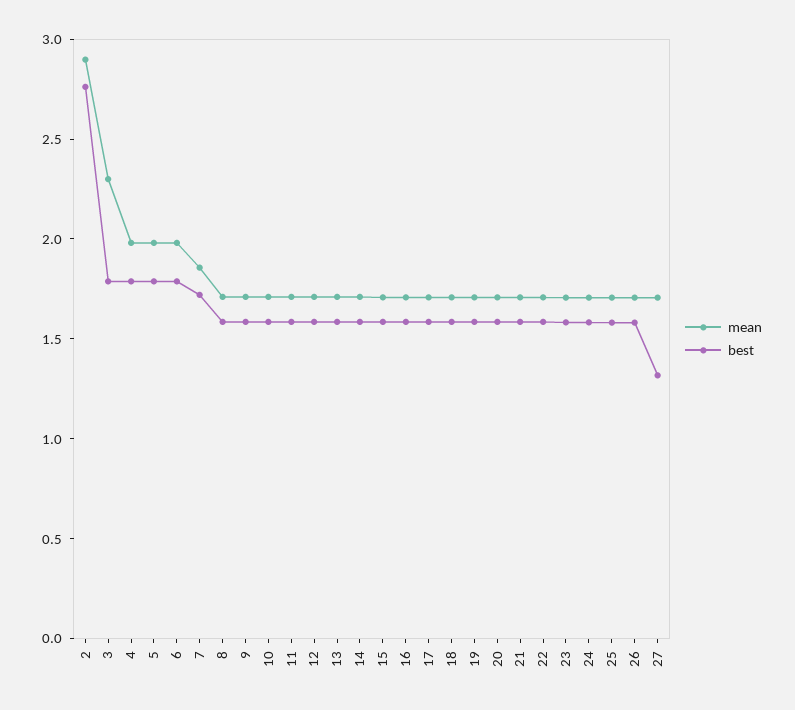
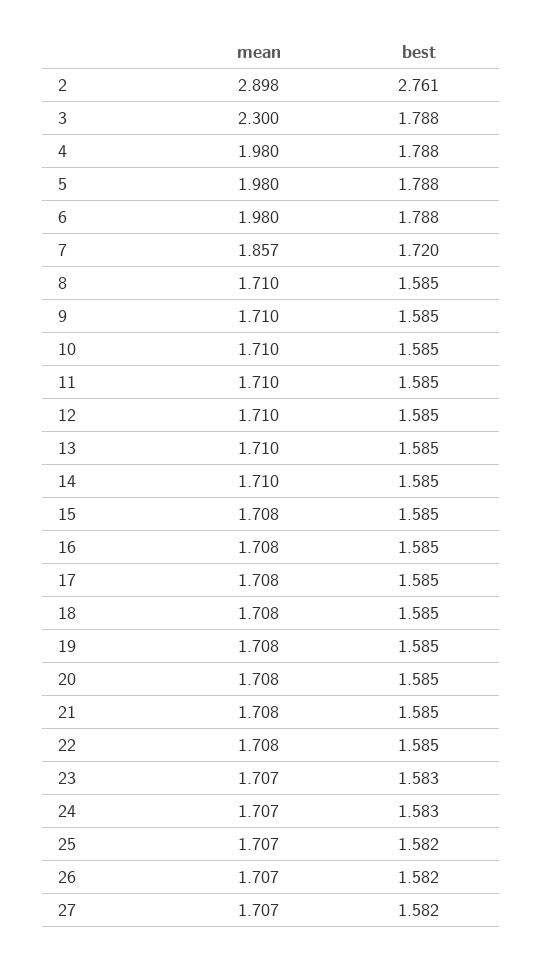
best, 27: 1.3 -> 1.582

